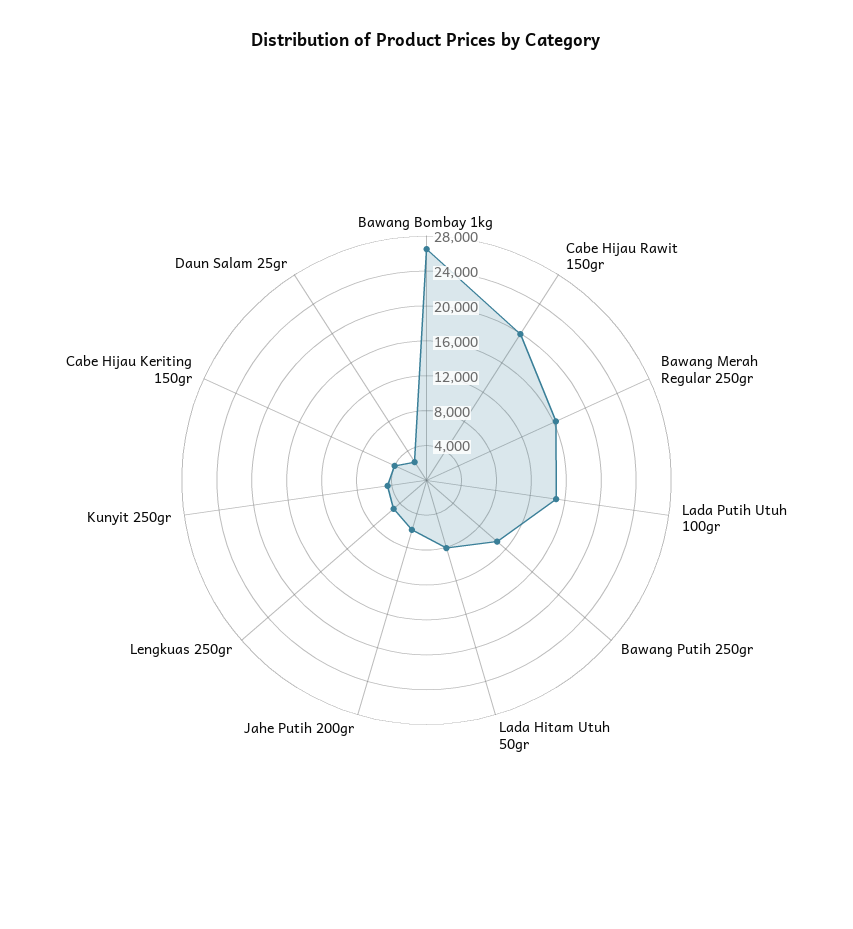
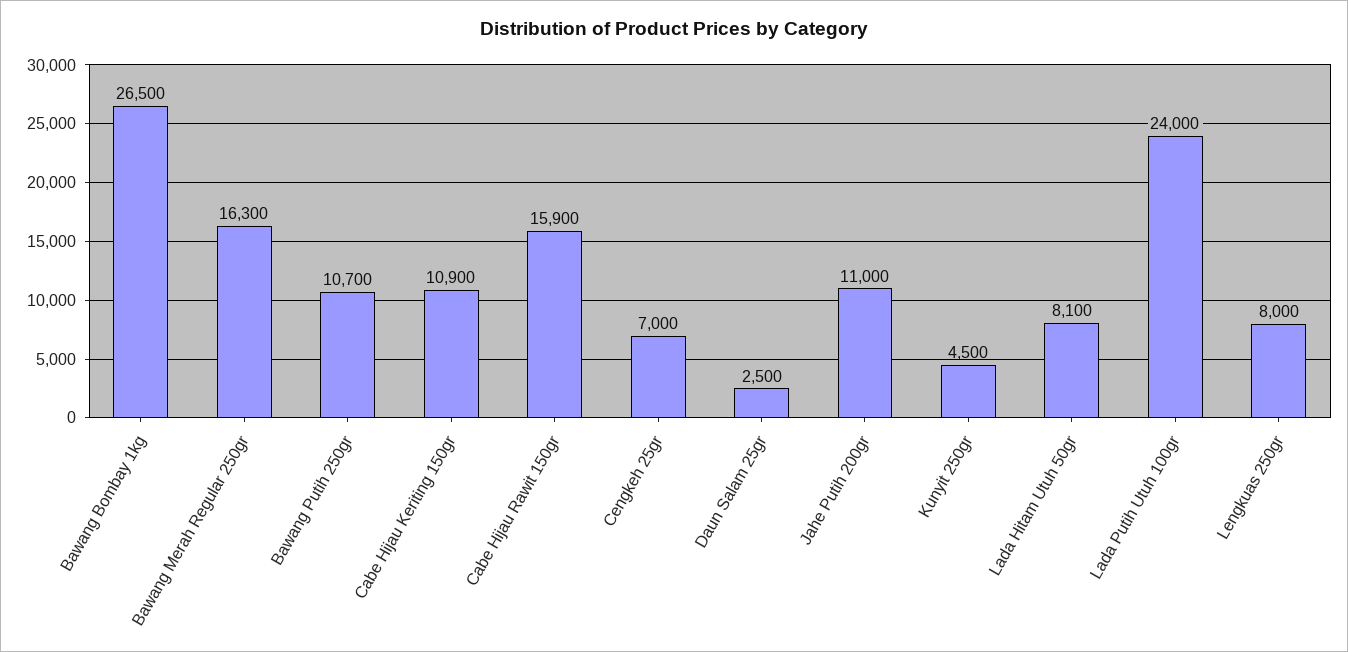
Cabe Hijau Rawit 150gr: 20000 -> 15900
Lada Putih Utuh 100gr: 15000 -> 24000
Jahe Putih 200gr: 6000 -> 11000
Lengkuas 250gr: 5000 -> 8000
Cabe Hijau Keriting 150gr: 4000 -> 10900
Cengkeh 25gr: none -> 7000

